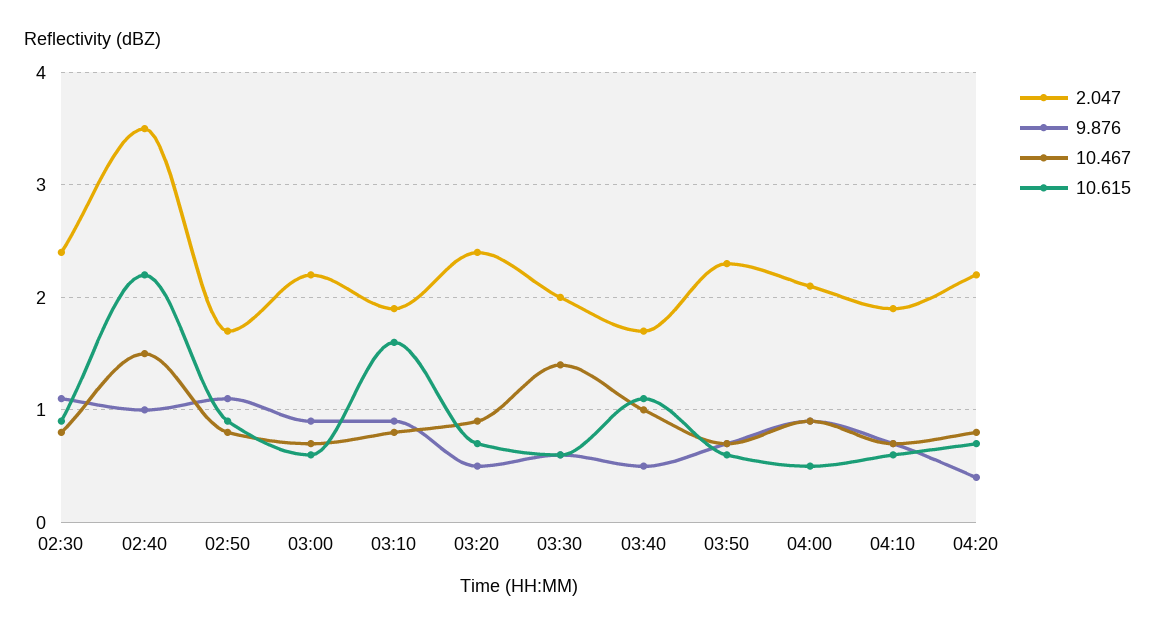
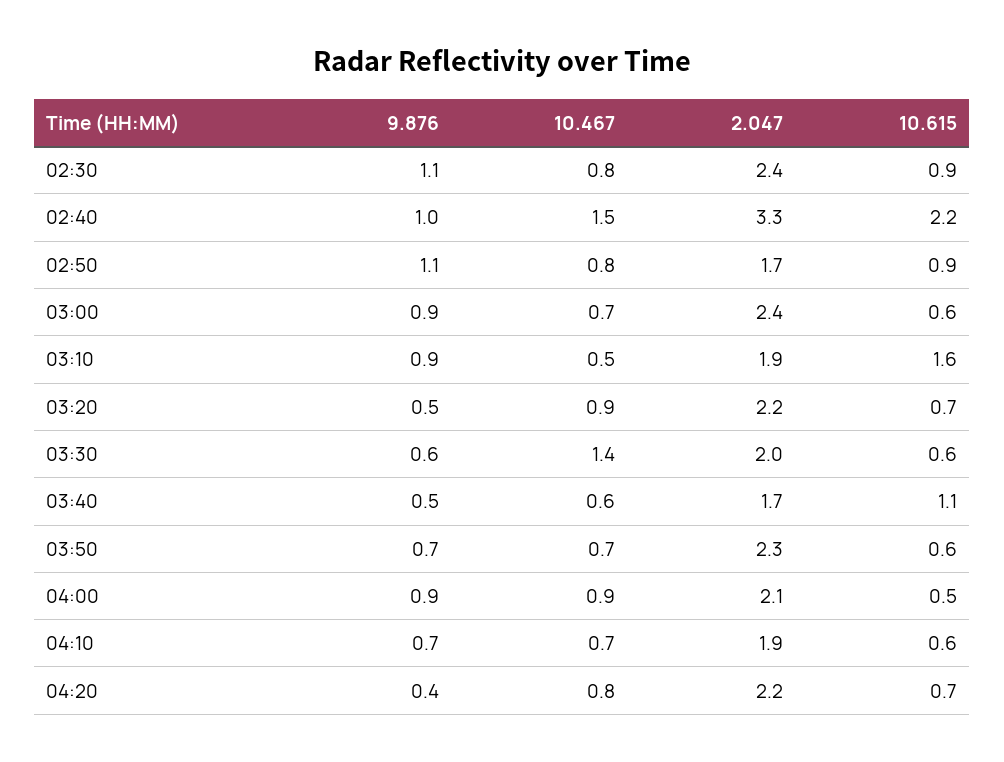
2.047, 02:40: 3.5 -> 3.3
2.047, 03:00: 2.2 -> 2.4
10.467, 03:10: 0.8 -> 0.5
2.047, 03:20: 2.4 -> 2.2
10.467, 03:40: 1 -> 0.6

